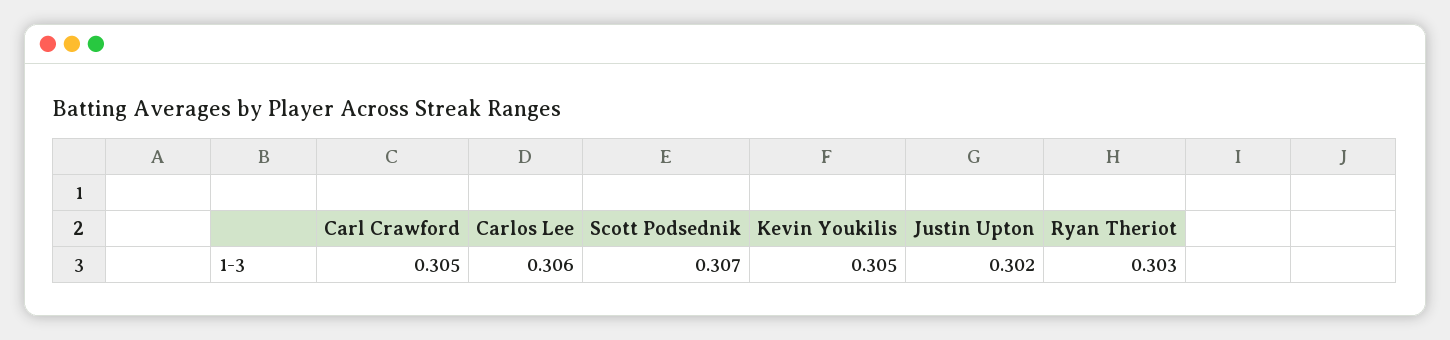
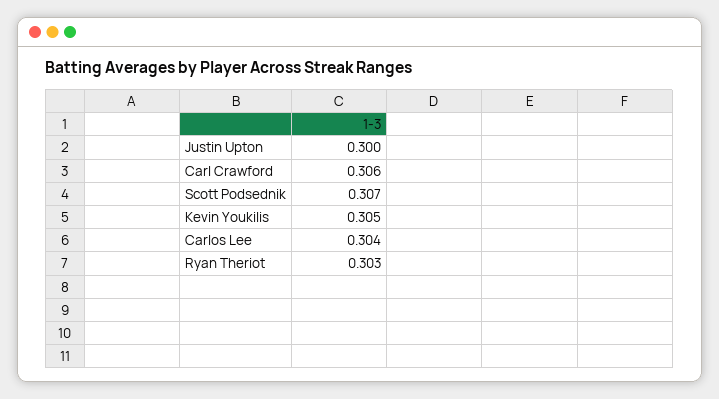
Carl Crawford: 0.305 -> 0.306
Carlos Lee: 0.306 -> 0.304
Justin Upton: 0.302 -> 0.3

